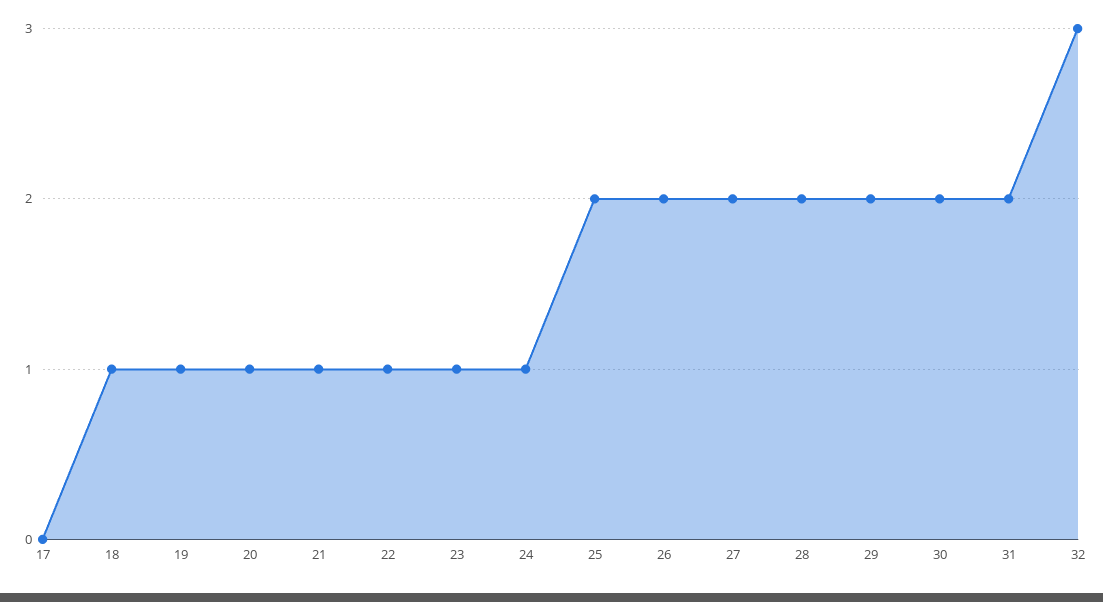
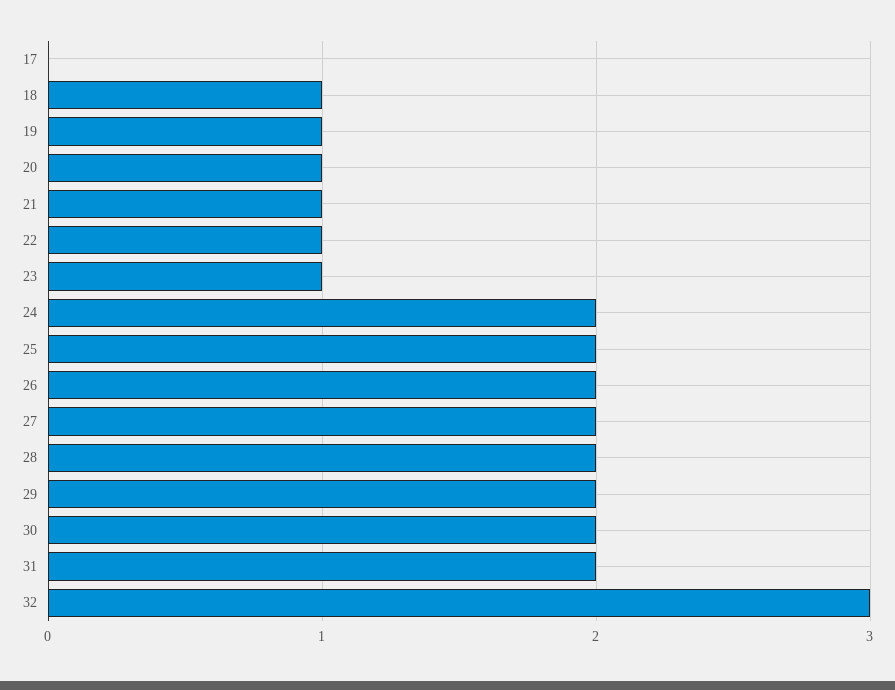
24: 1 -> 2

